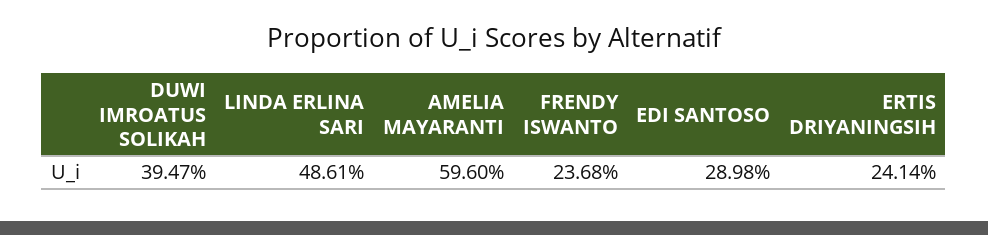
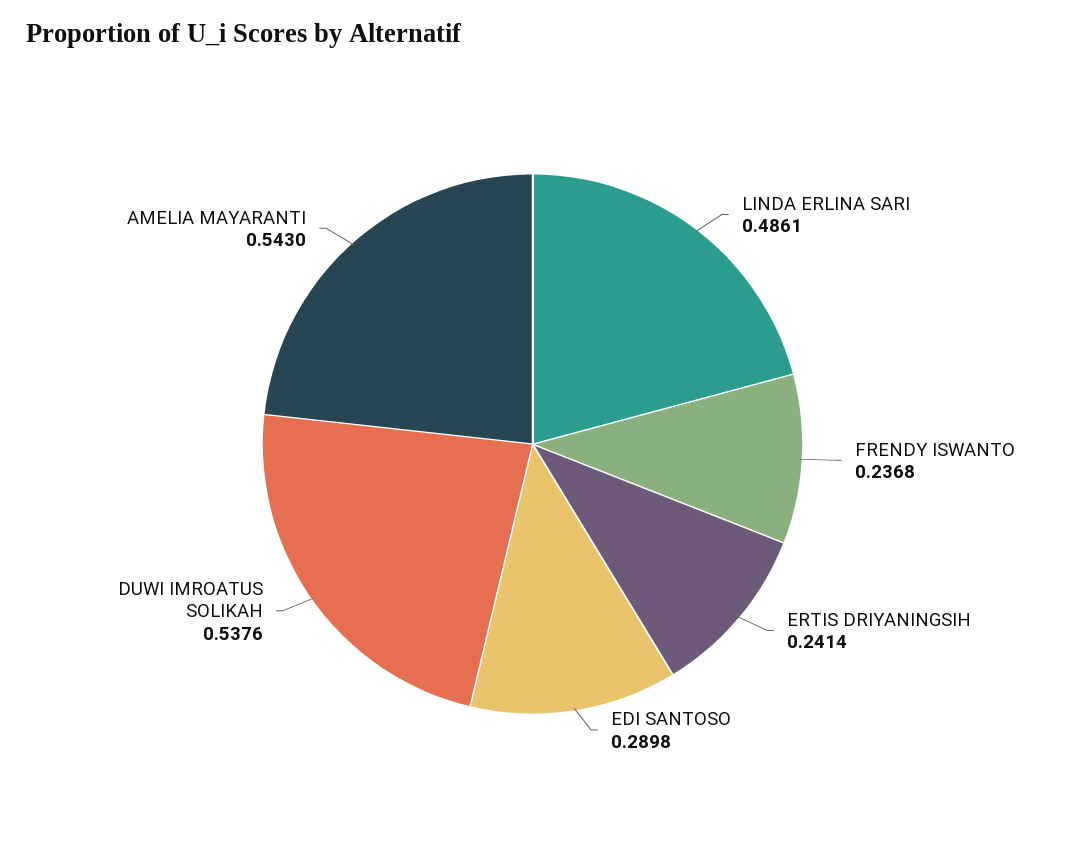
DUWI IMROATUS SOLIKAH: 0.3947 -> 0.5376
AMELIA MAYARANTI: 0.596 -> 0.543

